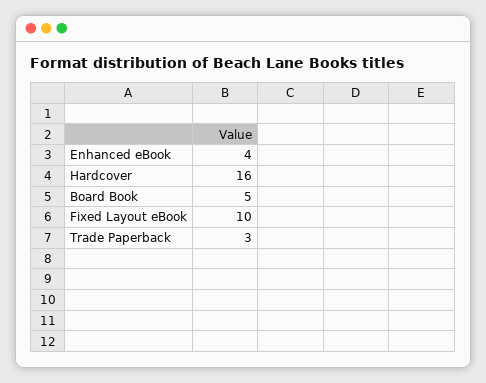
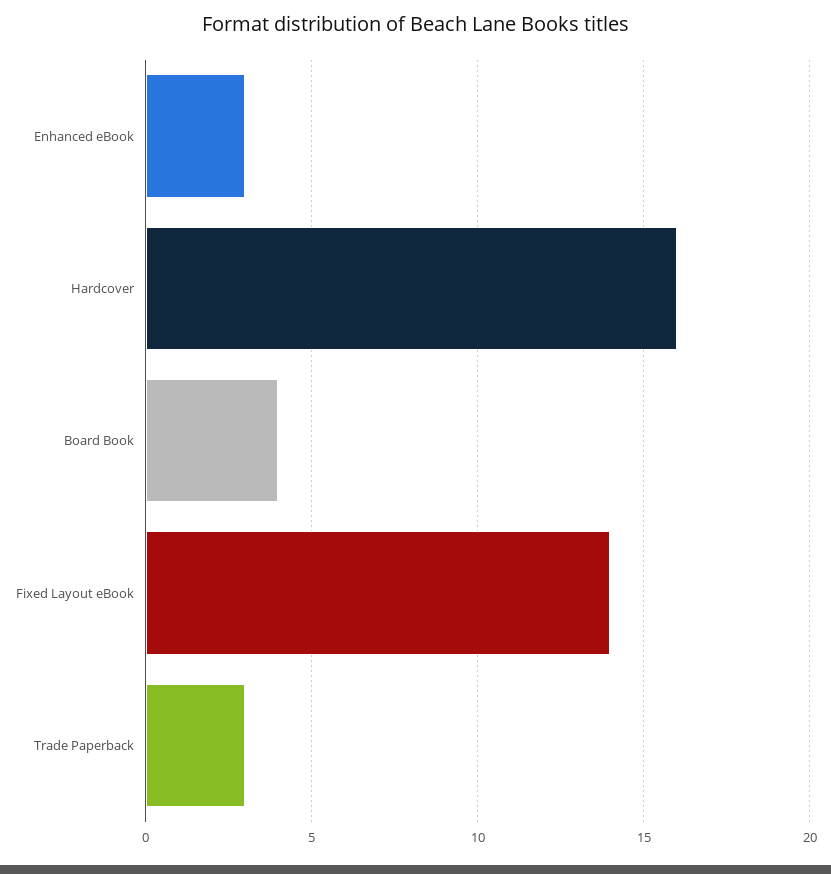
Enhanced eBook: 4 -> 3
Board Book: 5 -> 4
Fixed Layout eBook: 10 -> 14

